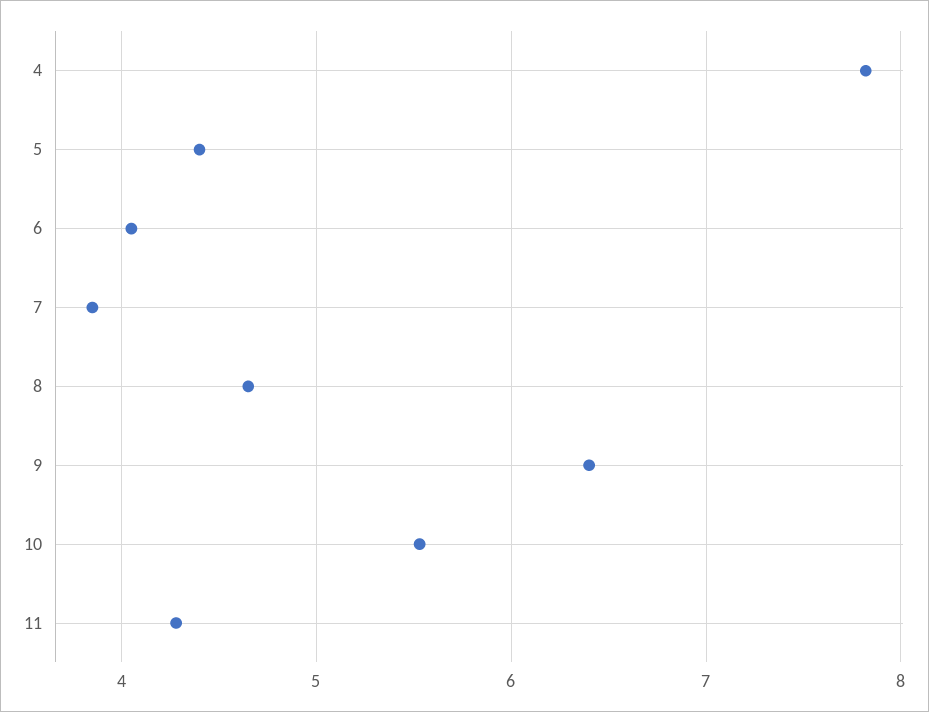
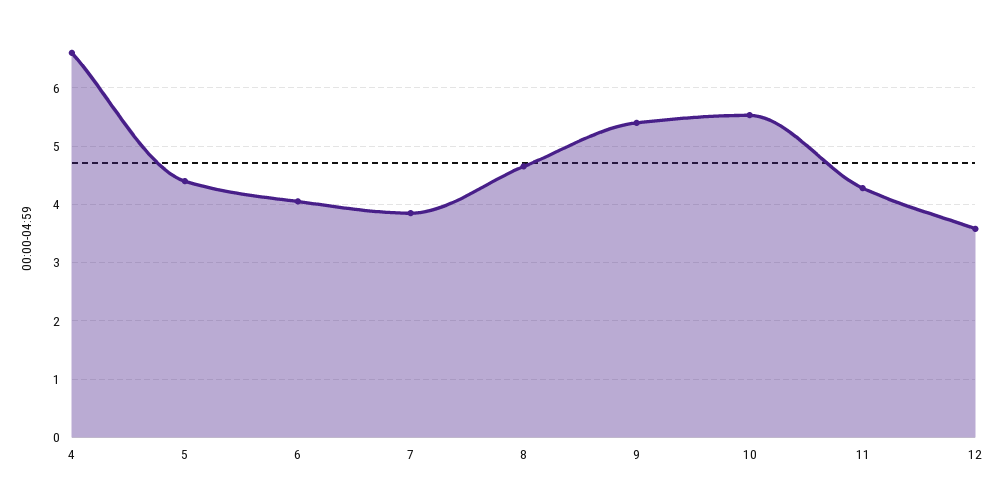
4: 7.8 -> 6.6
9: 6.4 -> 5.4
12: none -> 3.6

